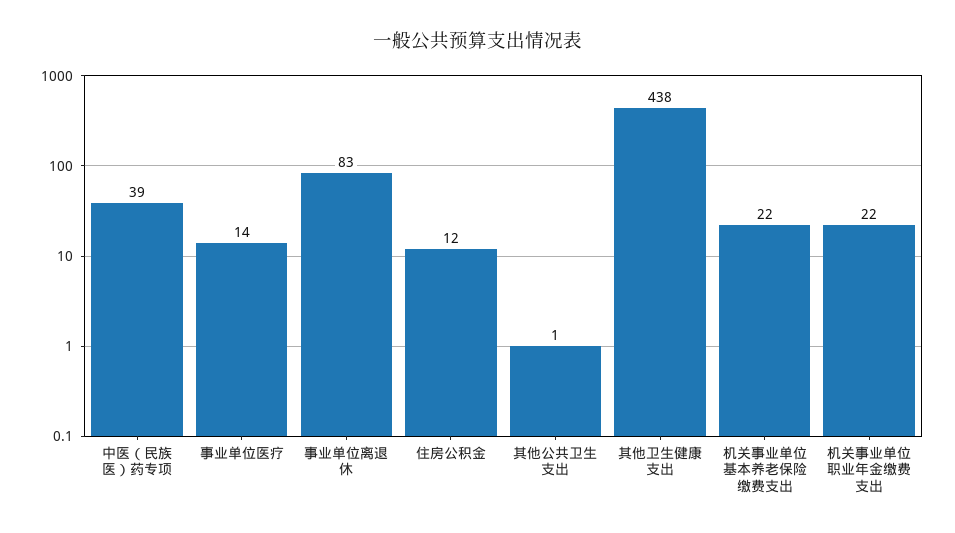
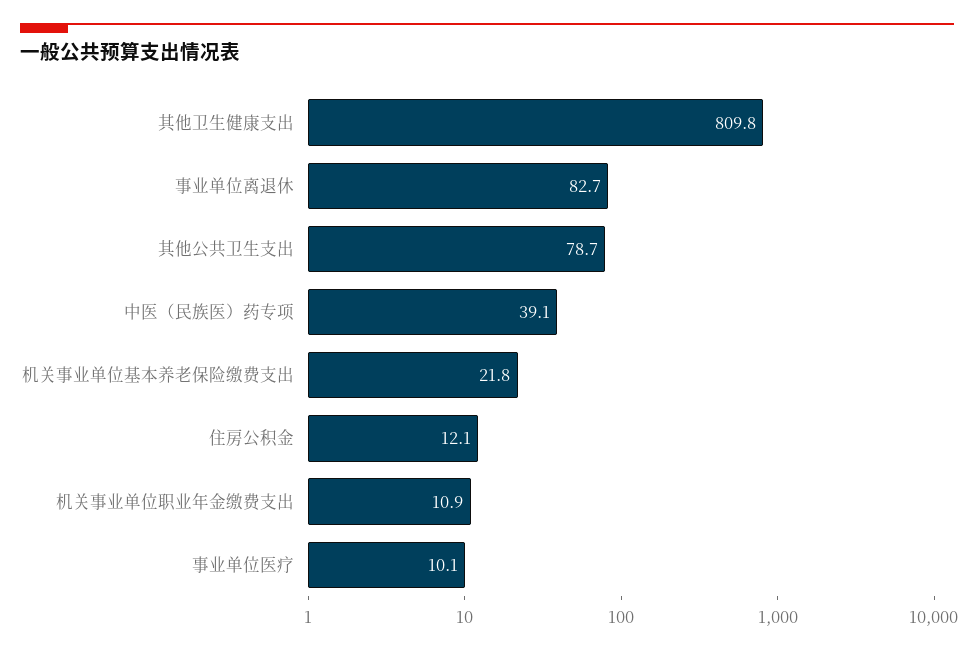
事业单位医疗: 14 -> 10.1
其他公共卫生支出: 1 -> 78.7
其他卫生健康支出: 438 -> 809.8
机关事业单位职业年金缴费支出: 22 -> 10.9

